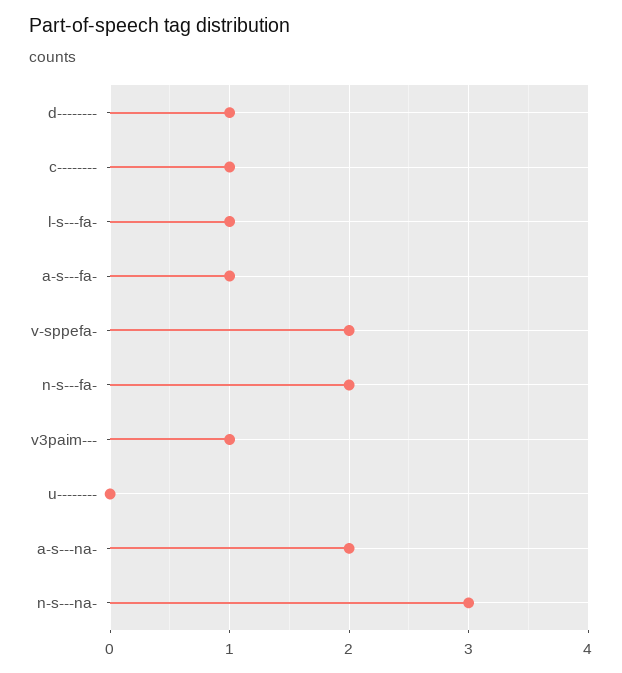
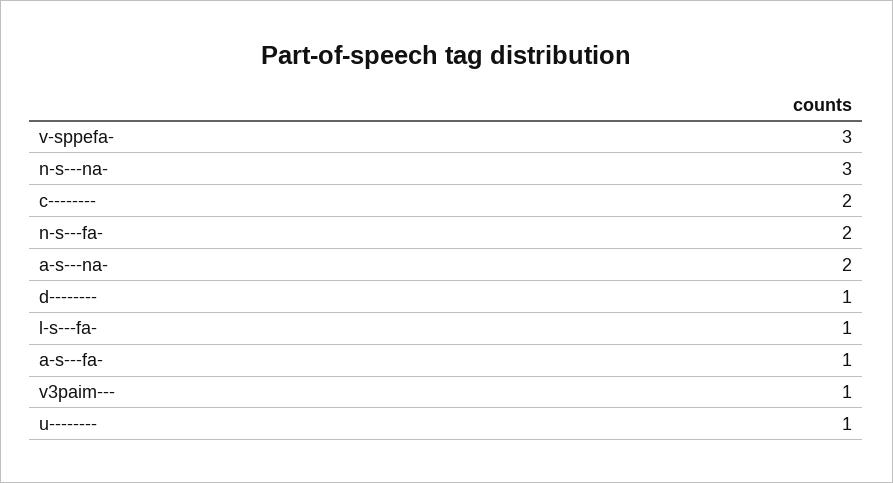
c--------: 1 -> 2
v-sppefa-: 2 -> 3
u--------: 0 -> 1

